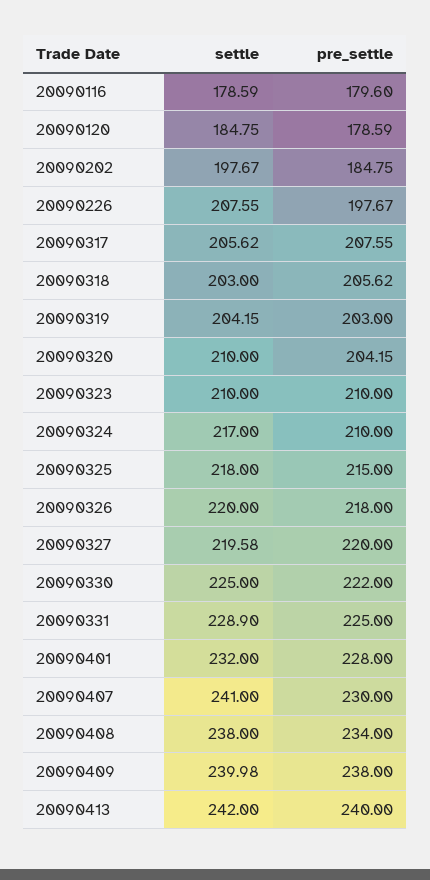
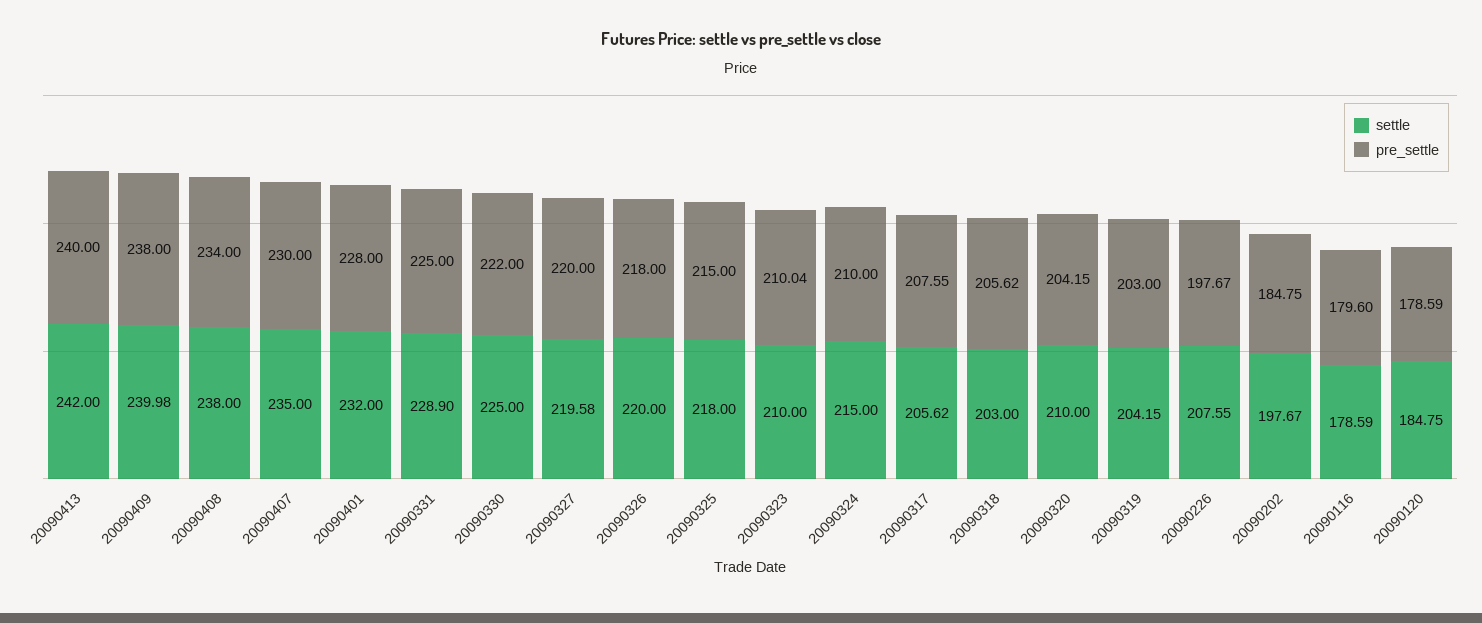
pre_settle, 20090323: 210 -> 210.04
settle, 20090324: 217 -> 215
settle, 20090407: 241 -> 235

